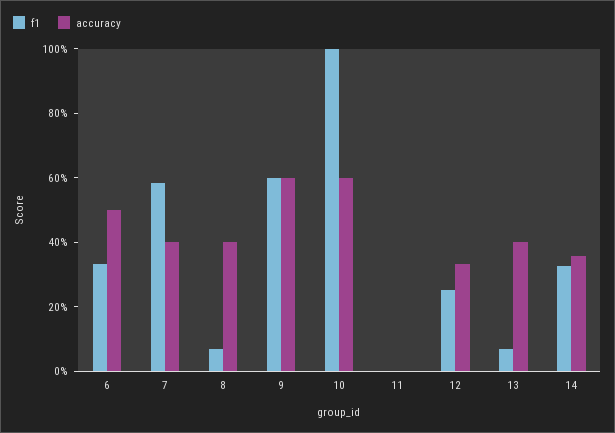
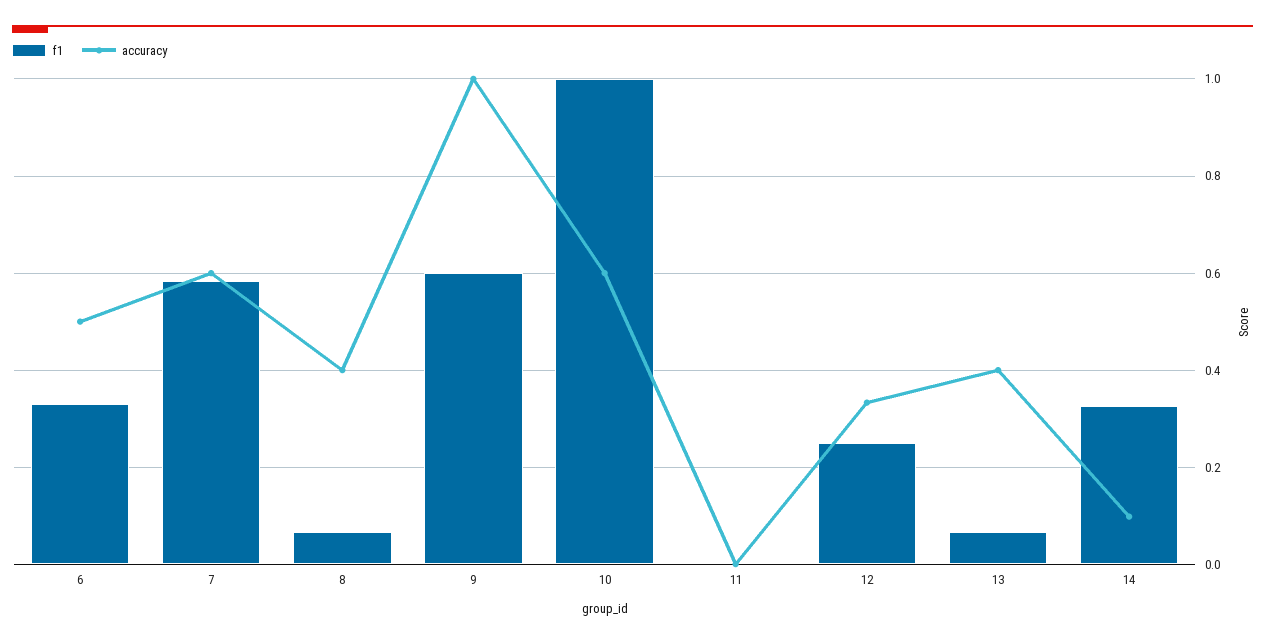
accuracy, 7: 0.4 -> 0.6
accuracy, 9: 0.6 -> 1
accuracy, 14: 0.35 -> 0.1

